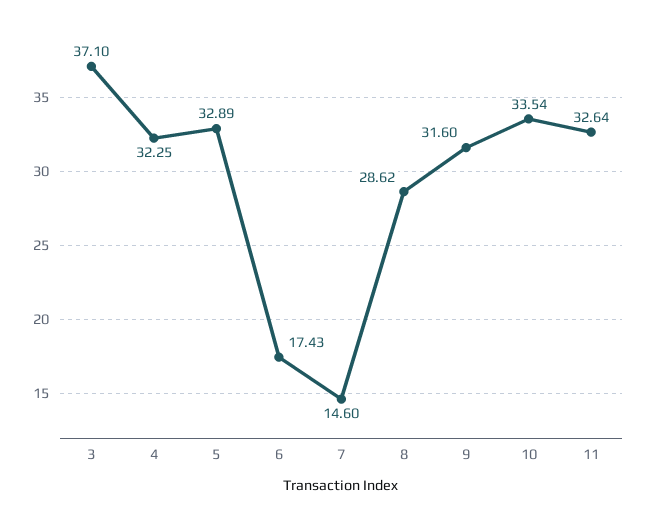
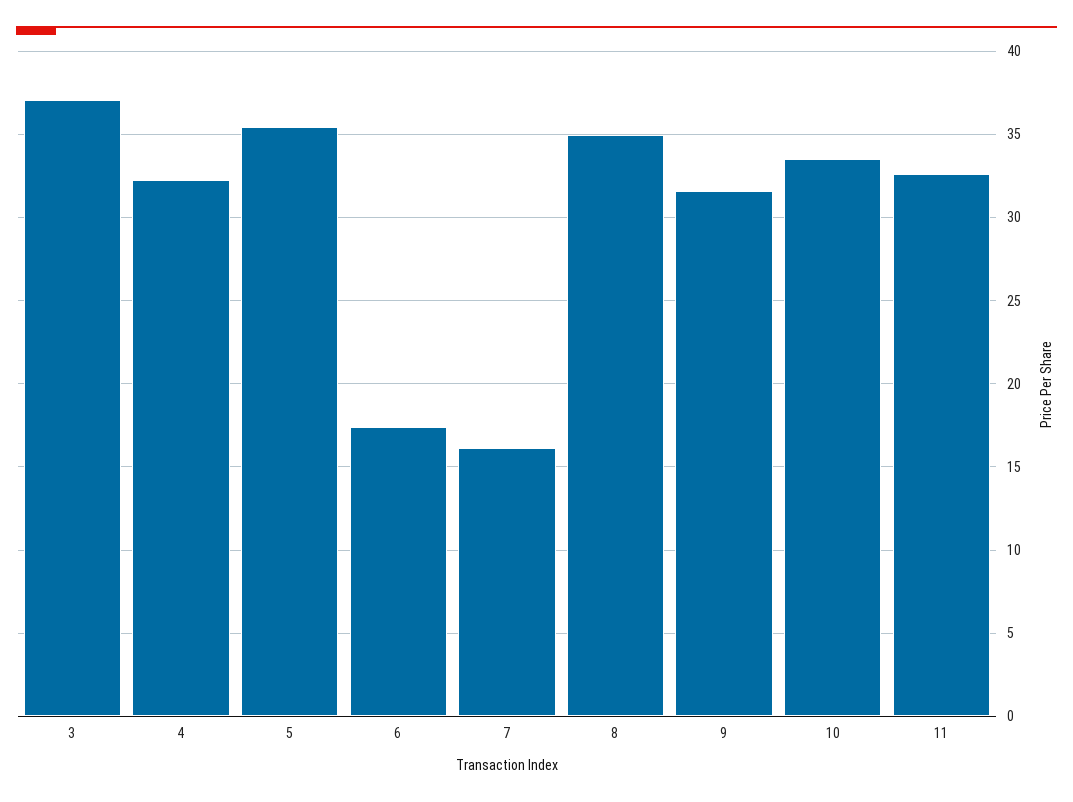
5: 32.89 -> 35.5
7: 14.6 -> 16
8: 28.62 -> 35

